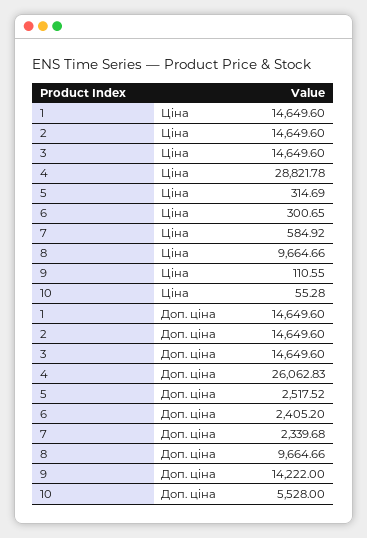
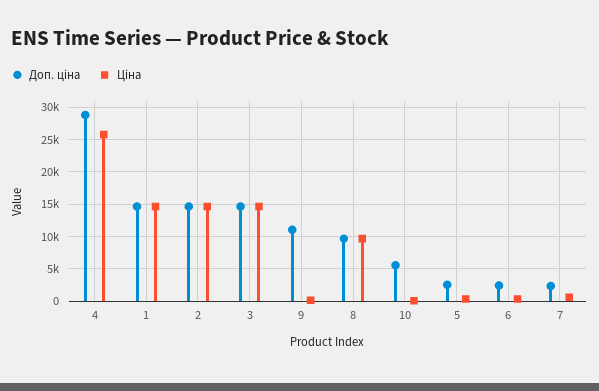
Ціна, 4: 28821.78 -> 26000
Доп. ціна, 4: 26062.83 -> 29000
Доп. ціна, 9: 14222 -> 11000

